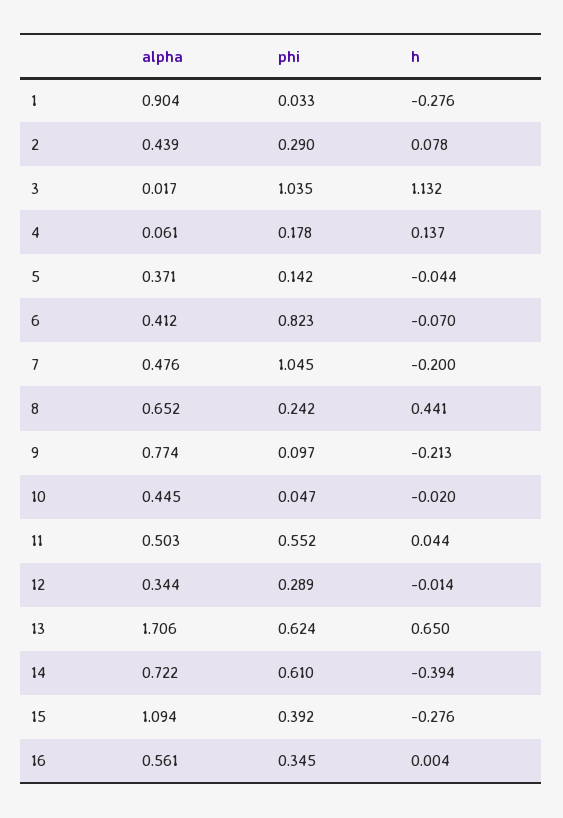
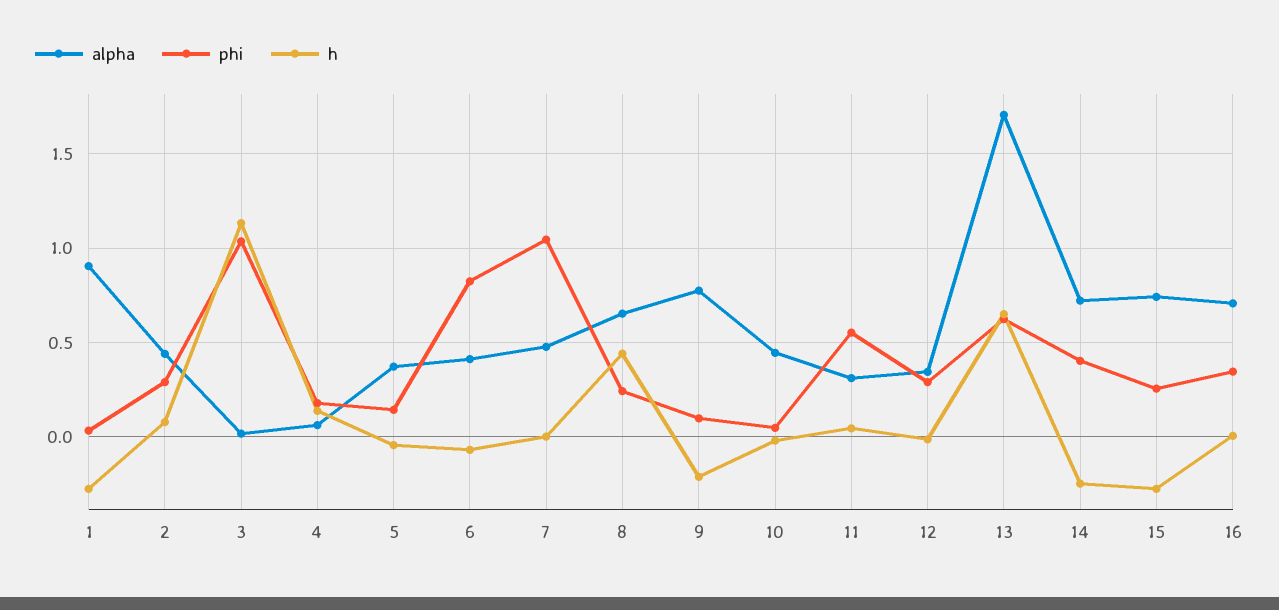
h, 7: -0.2 -> 0
alpha, 11: 0.503 -> 0.3
phi, 14: 0.61 -> 0.4
h, 14: -0.394 -> -0.25
alpha, 15: 1.094 -> 0.75
phi, 15: 0.392 -> 0.25
alpha, 16: 0.561 -> 0.7

